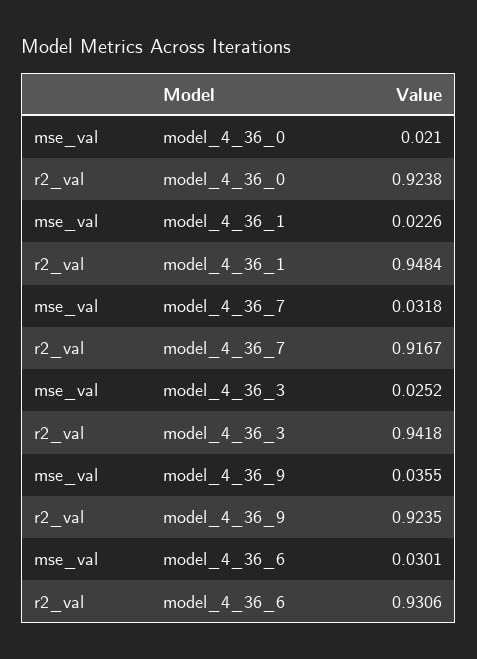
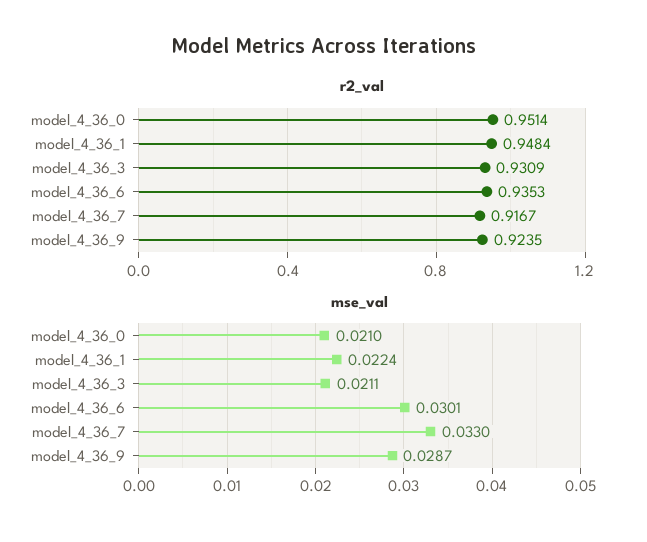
r2_val, model_4_36_0: 0.9238 -> 0.9514
mse_val, model_4_36_1: 0.0226 -> 0.0224
mse_val, model_4_36_7: 0.0318 -> 0.033
mse_val, model_4_36_3: 0.0252 -> 0.0211
r2_val, model_4_36_3: 0.9418 -> 0.9309
mse_val, model_4_36_9: 0.0355 -> 0.0287
r2_val, model_4_36_6: 0.9306 -> 0.9353

